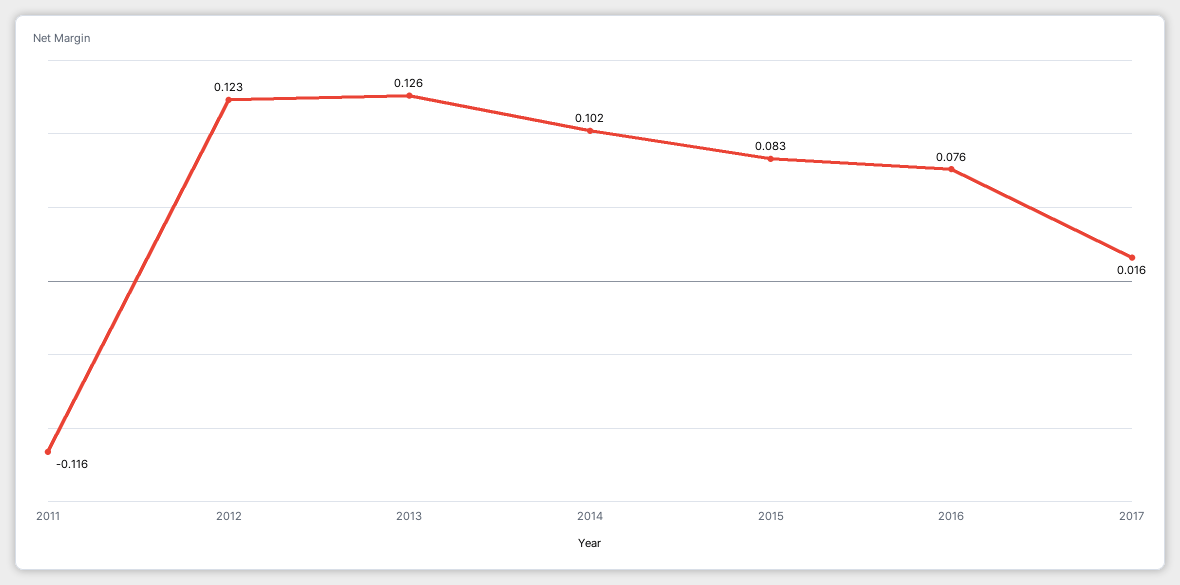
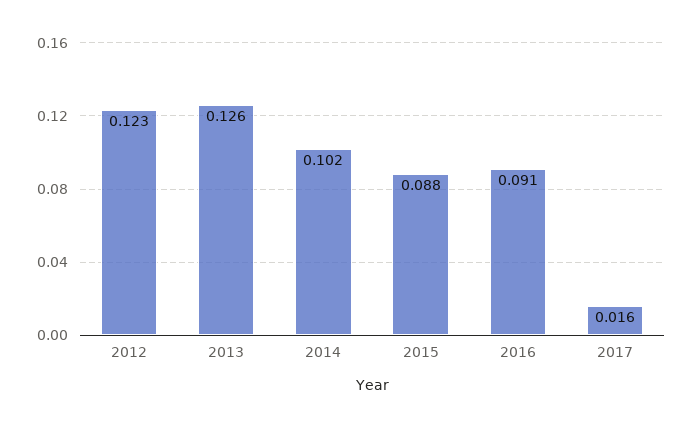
2011: -0.116 -> none
2015: 0.083 -> 0.088
2016: 0.076 -> 0.091

